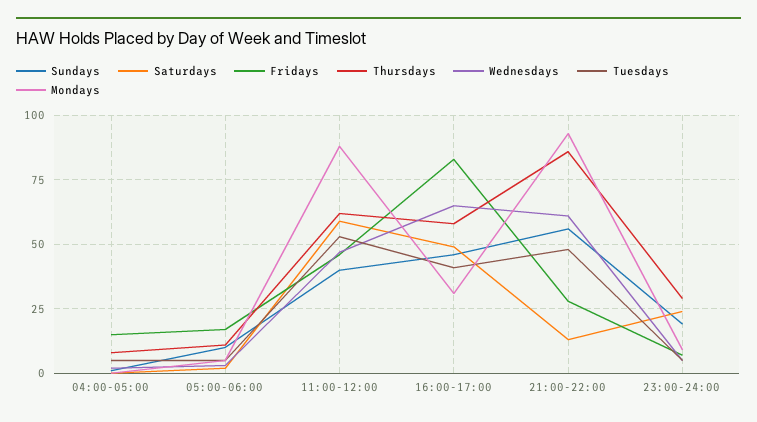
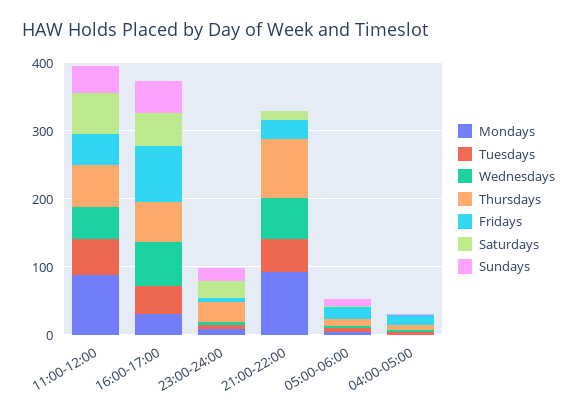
Sundays, 21:00-22:00: 55 -> 0

